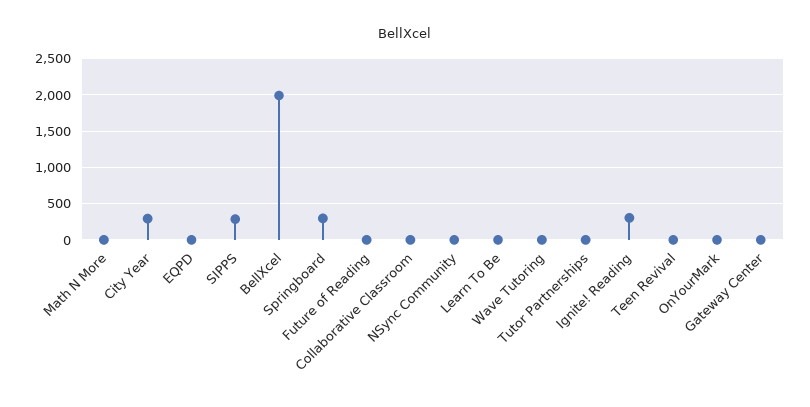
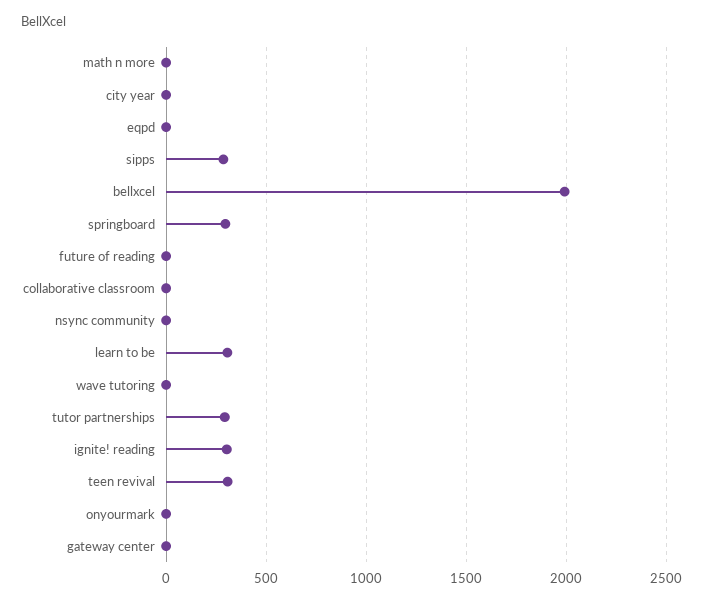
City Year: 300 -> 0
Learn To Be: 0 -> 300
Tutor Partnerships: 0 -> 300
Teen Revival: 0 -> 300

